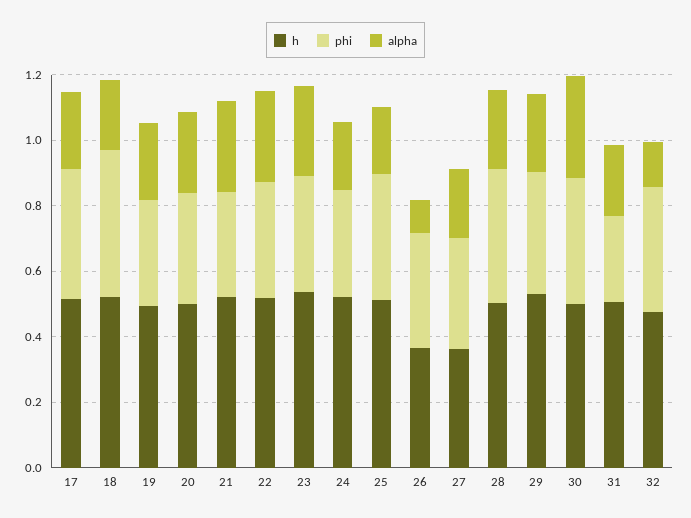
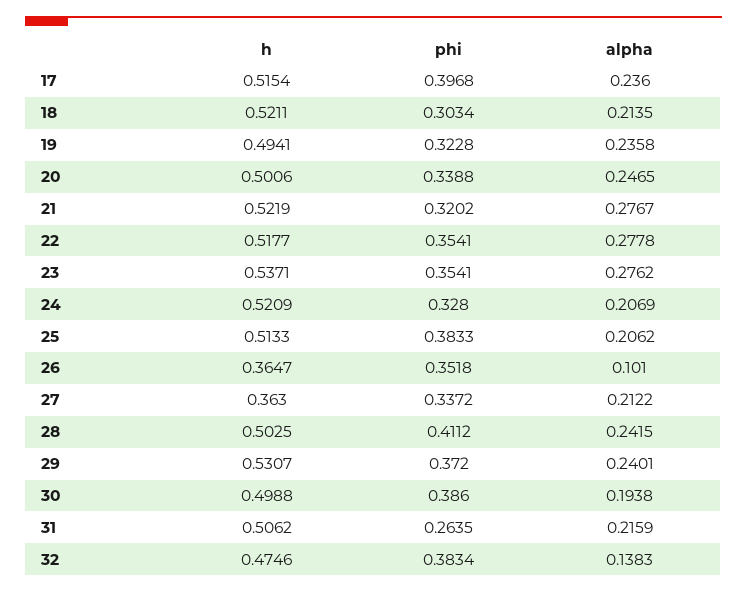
phi, 18: 0.45 -> 0.3034
alpha, 30: 0.3 -> 0.1938

